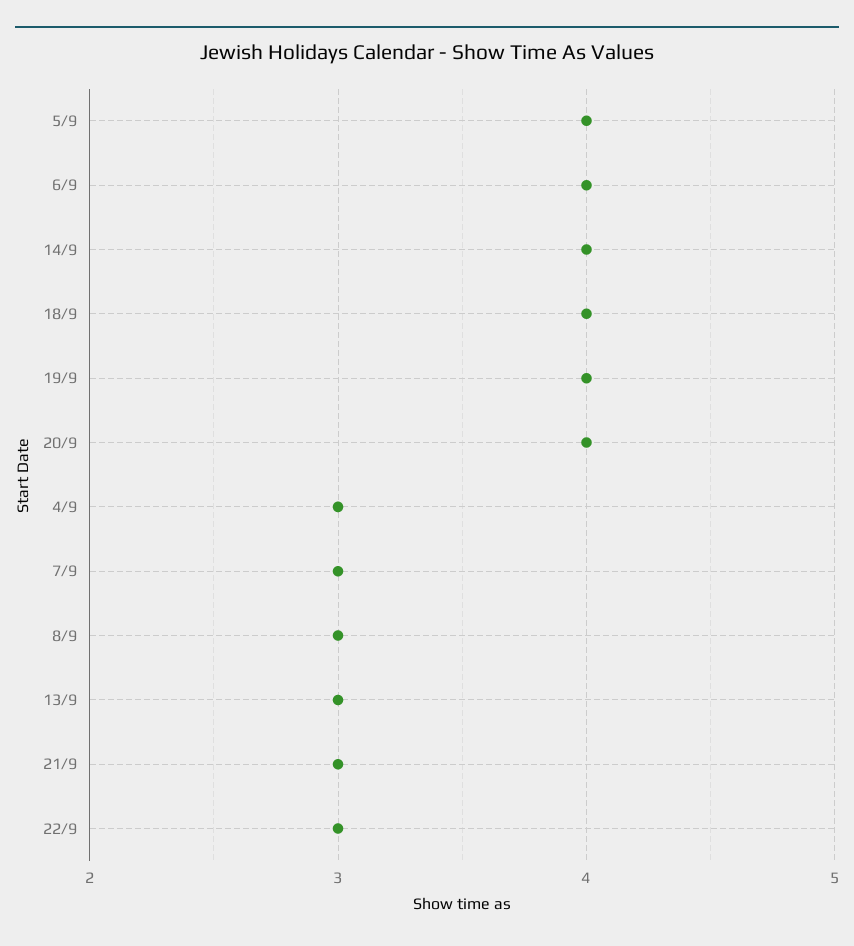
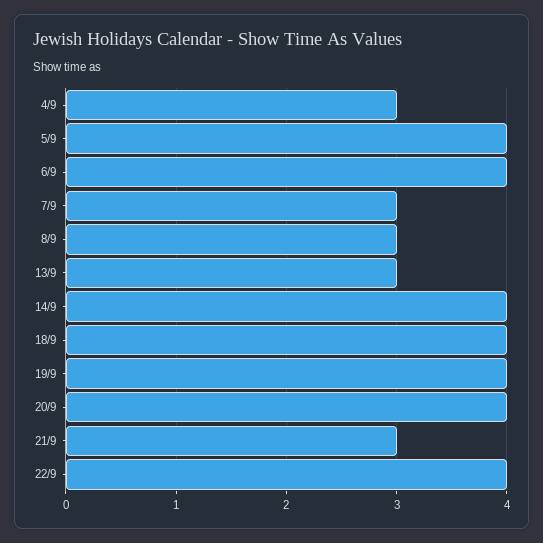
22/9: 3 -> 4

